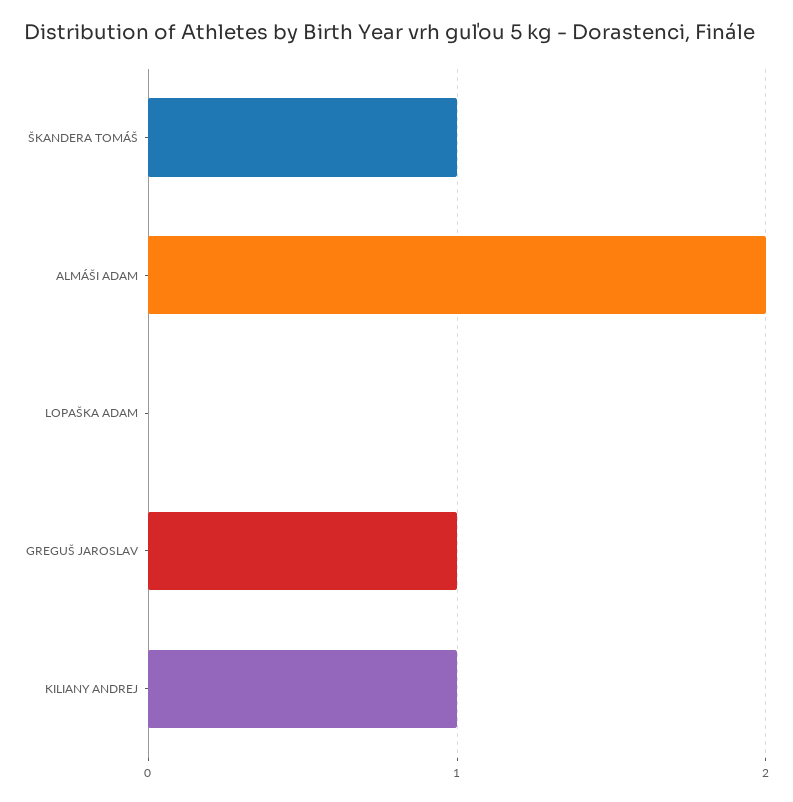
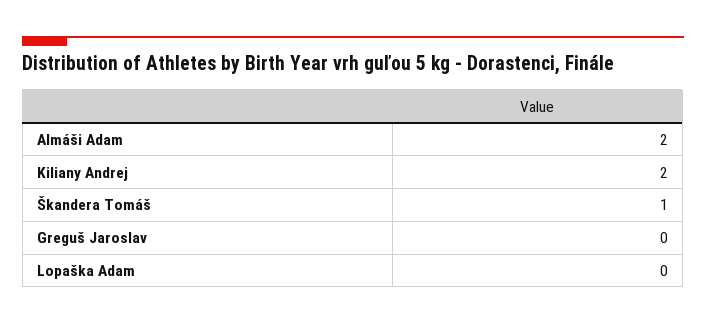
GREGUŠ JAROSLAV: 1 -> 0
KILIANY ANDREJ: 1 -> 2

